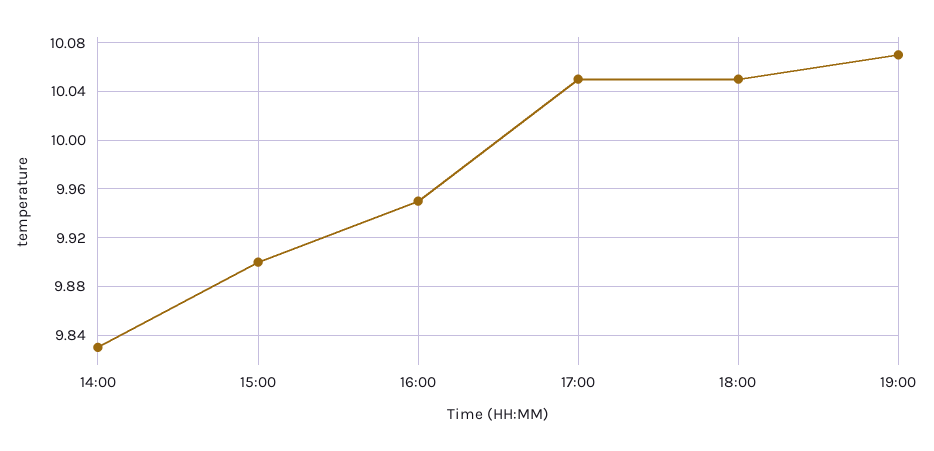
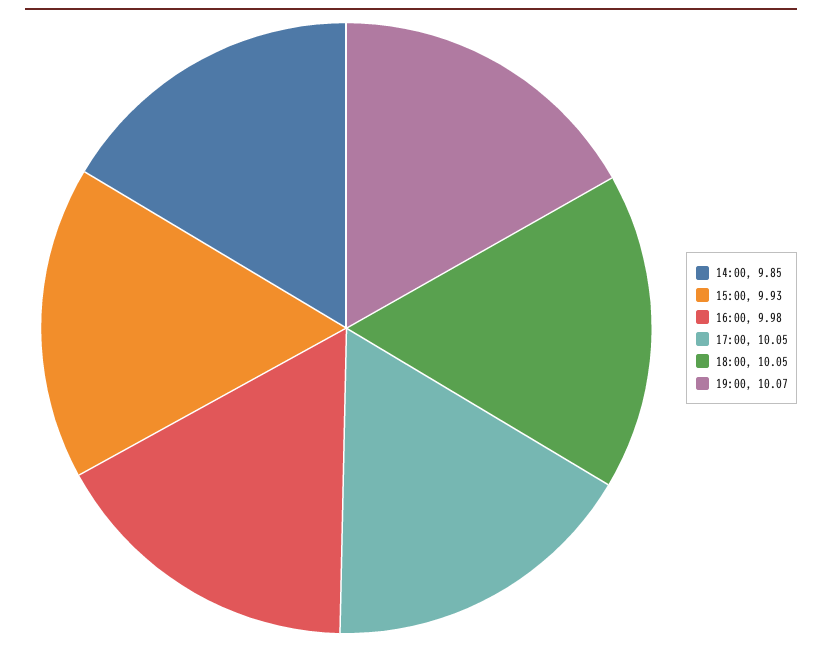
14:00: 9.83 -> 9.85
15:00: 9.9 -> 9.93
16:00: 9.95 -> 9.98

